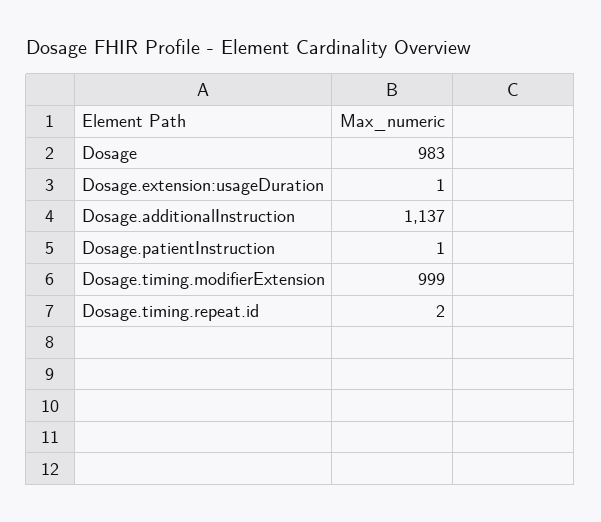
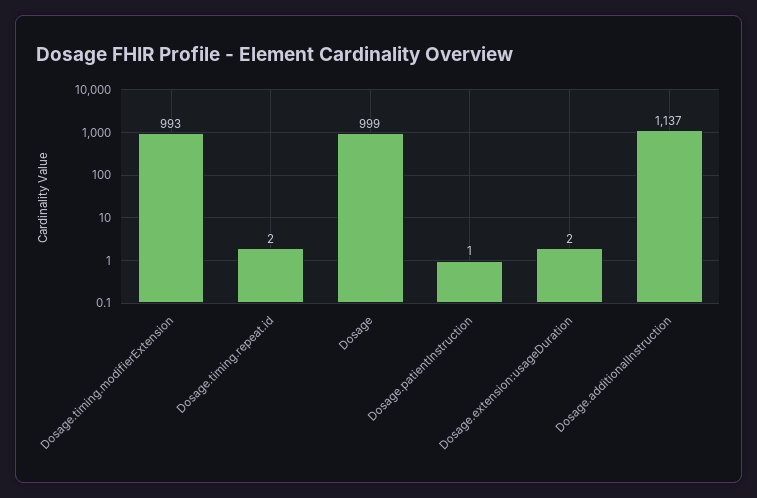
Dosage: 983 -> 999
Dosage.extension:usageDuration: 1 -> 2
Dosage.timing.modifierExtension: 999 -> 993

